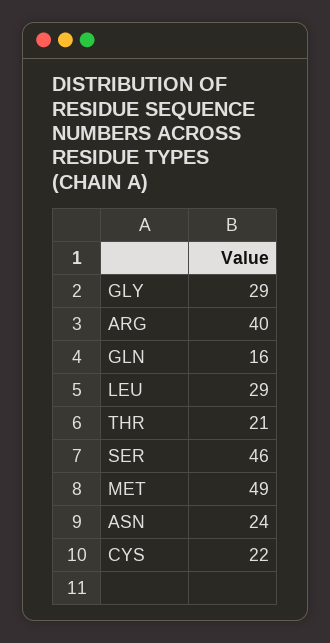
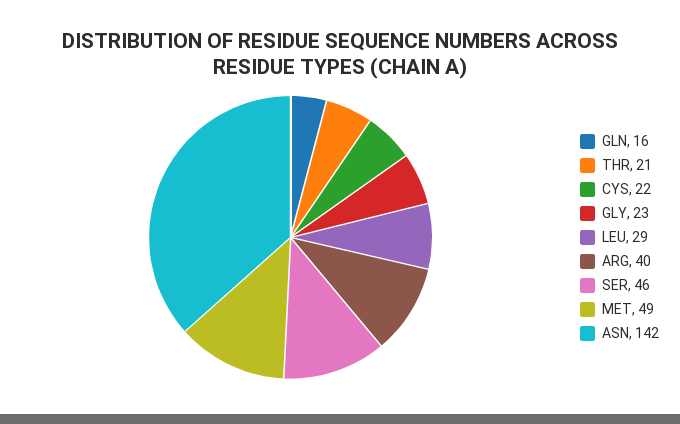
GLY: 29 -> 23
ASN: 24 -> 142

